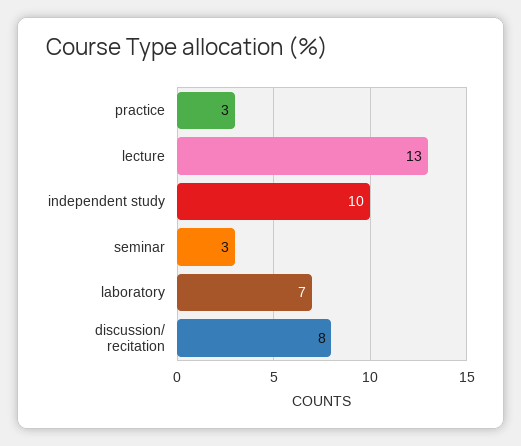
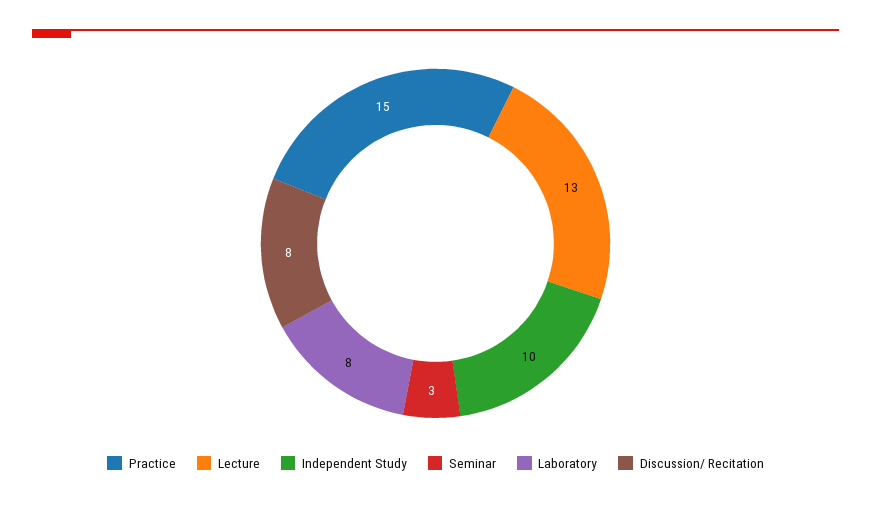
practice: 3 -> 15
laboratory: 7 -> 8

